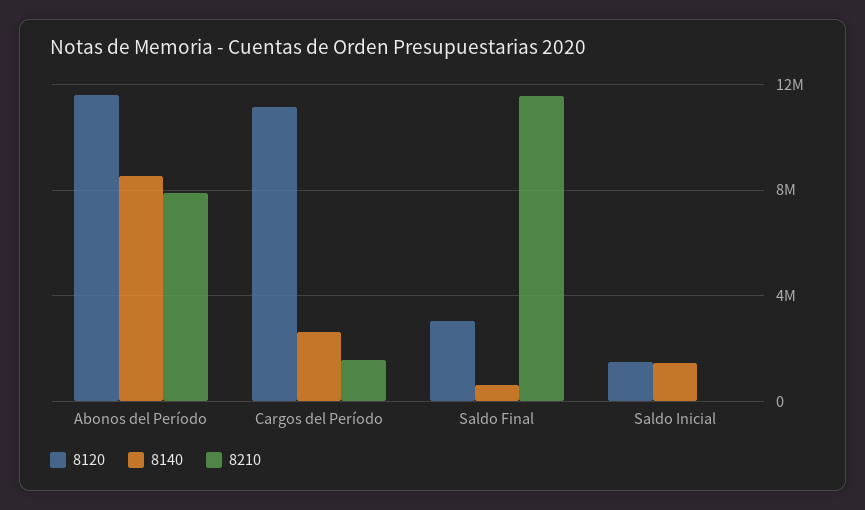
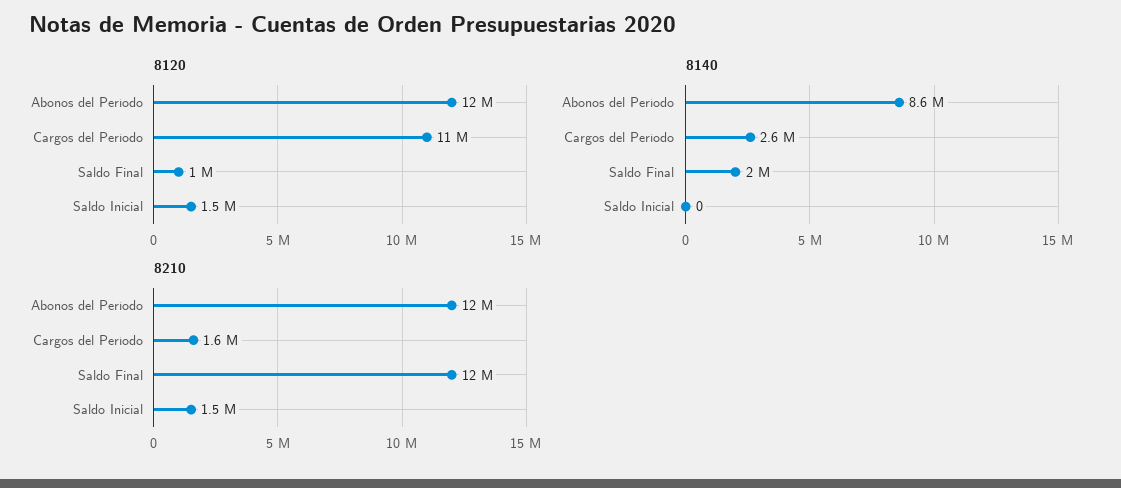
8210, Abonos del Período: 8000000 -> 12000000
8120, Saldo Final: 3000000 -> 1000000
8140, Saldo Final: 500000 -> 2000000
8140, Saldo Inicial: 1500000 -> 0
8210, Saldo Inicial: 0 -> 1500000

